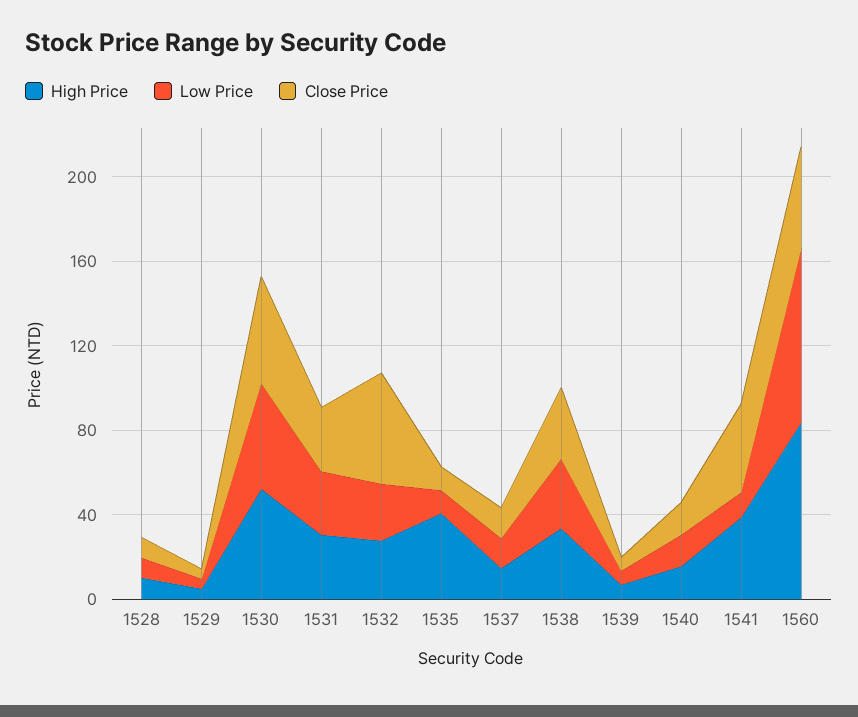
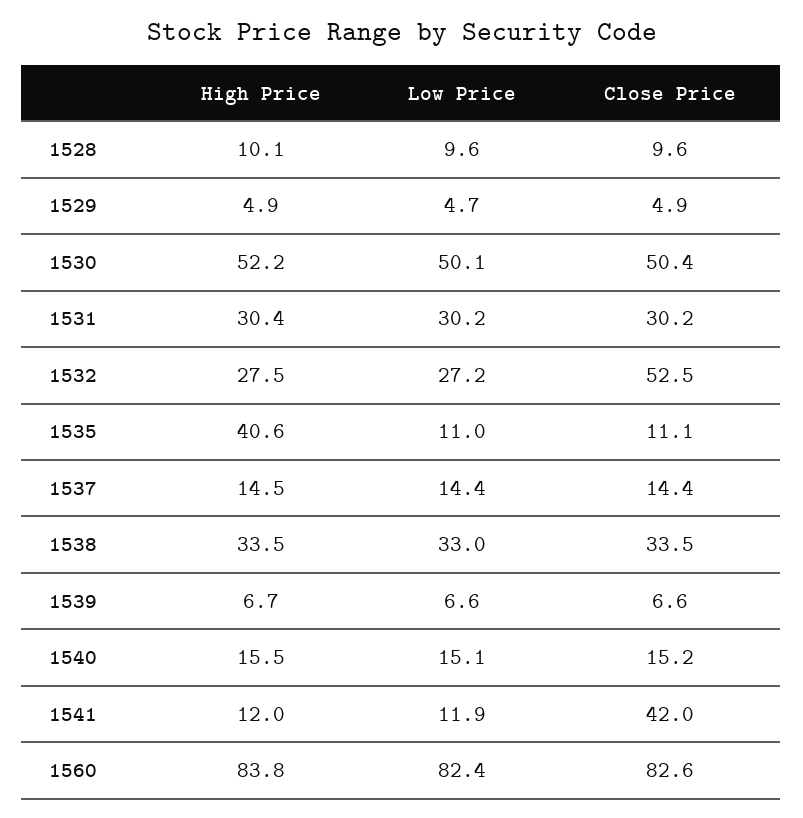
High Price, 1541: 40 -> 12
Close Price, 1560: 50 -> 82.6

